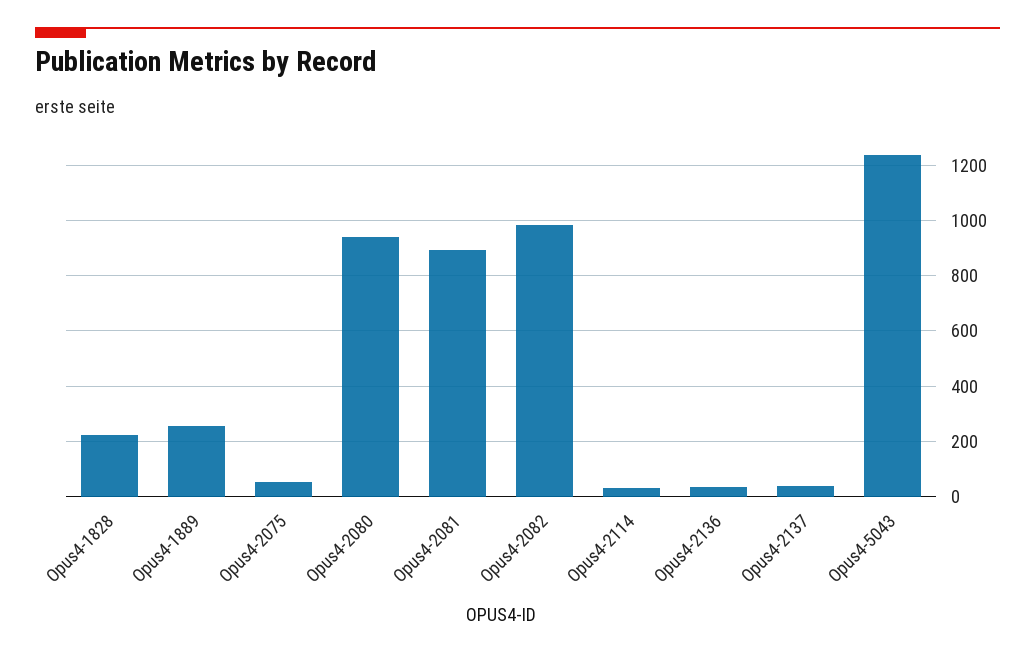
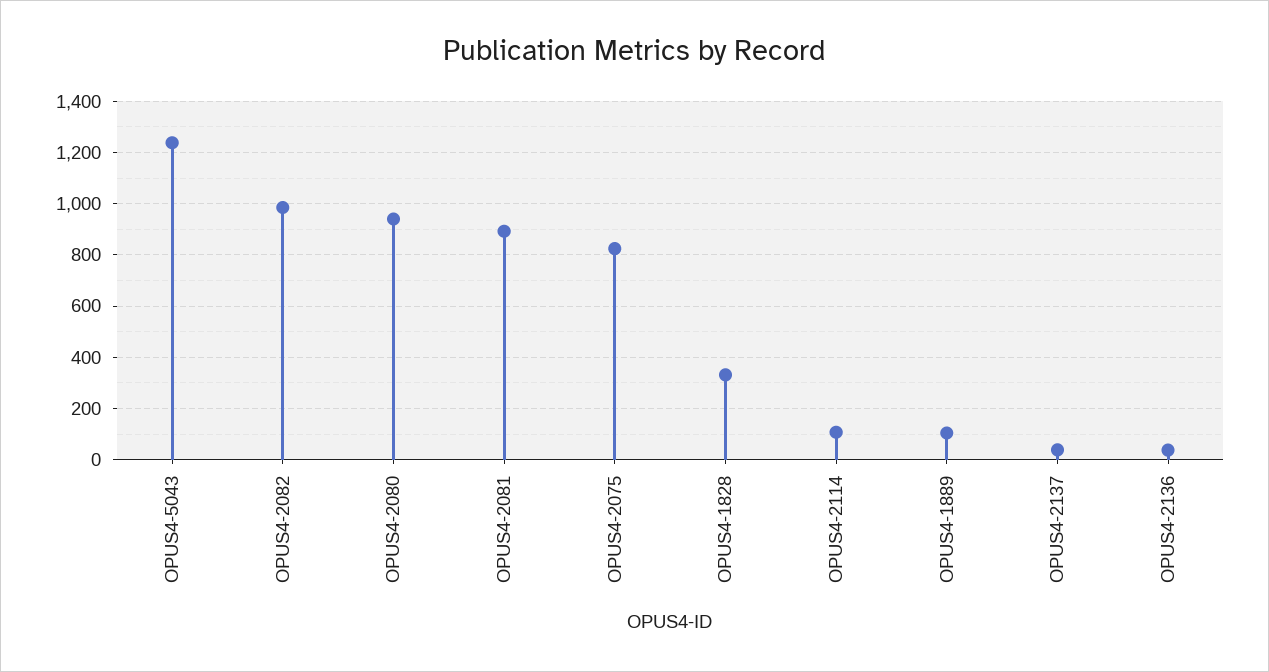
Opus4-1828: 225 -> 325
Opus4-1889: 250 -> 100
Opus4-2075: 50 -> 825
Opus4-2114: 25 -> 100

